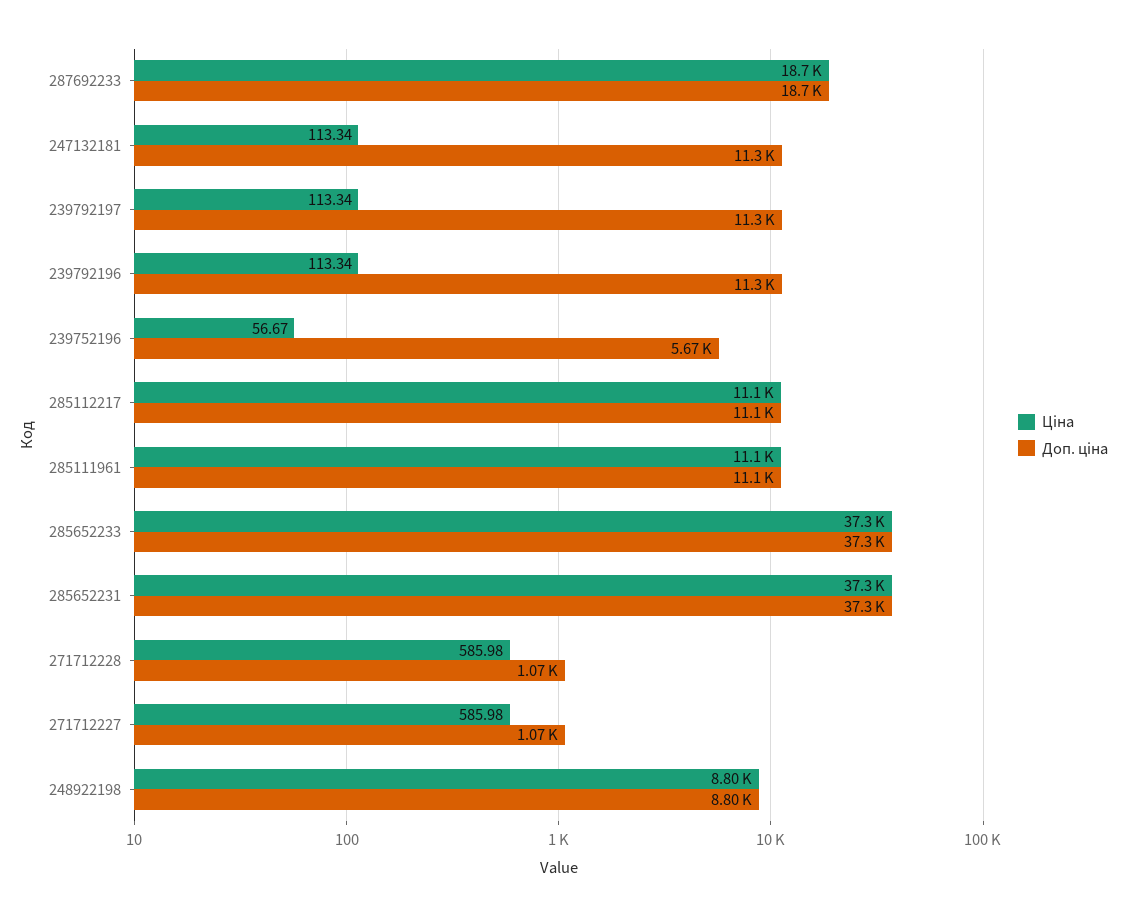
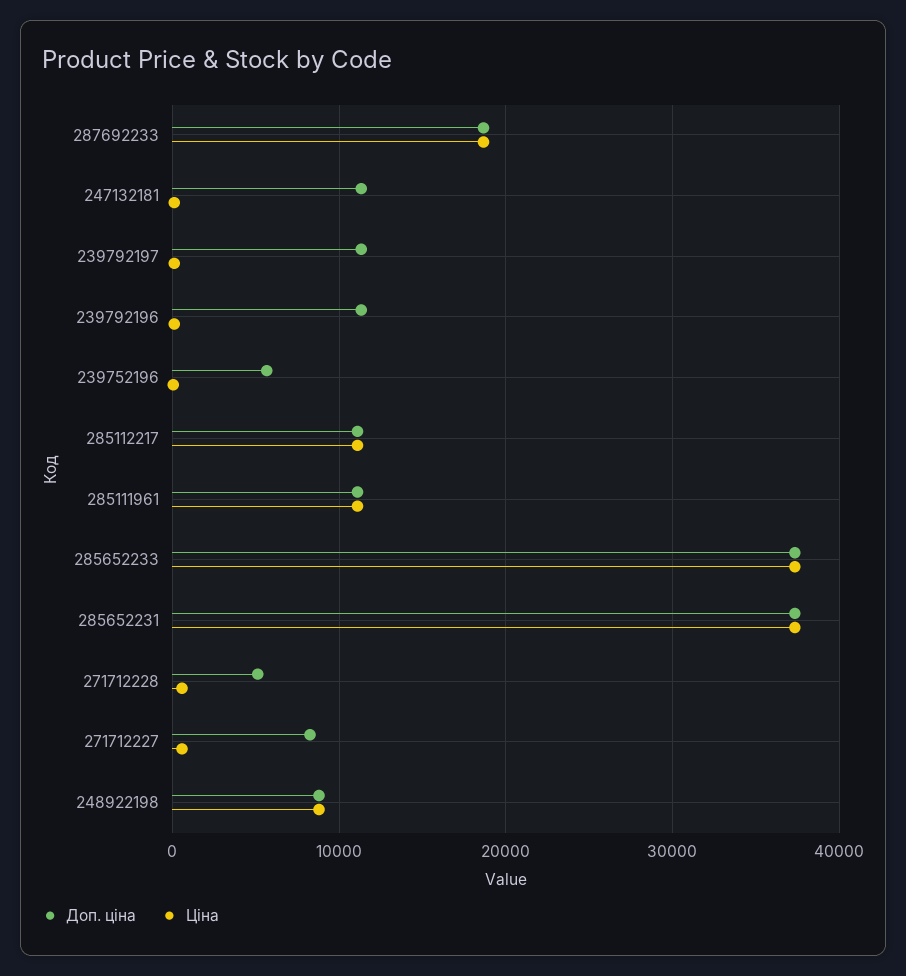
Доп. ціна, 271712228: 1070 -> 5000
Доп. ціна, 271712227: 1070 -> 8000

